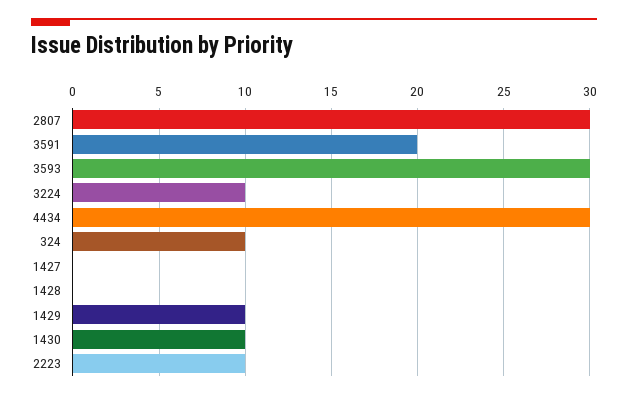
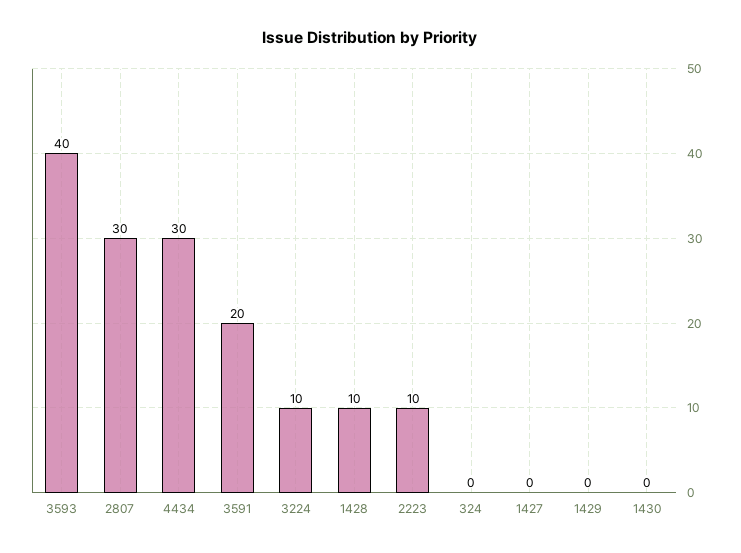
3593: 30 -> 40
324: 10 -> 0
1428: 0 -> 10
1429: 10 -> 0
1430: 10 -> 0

